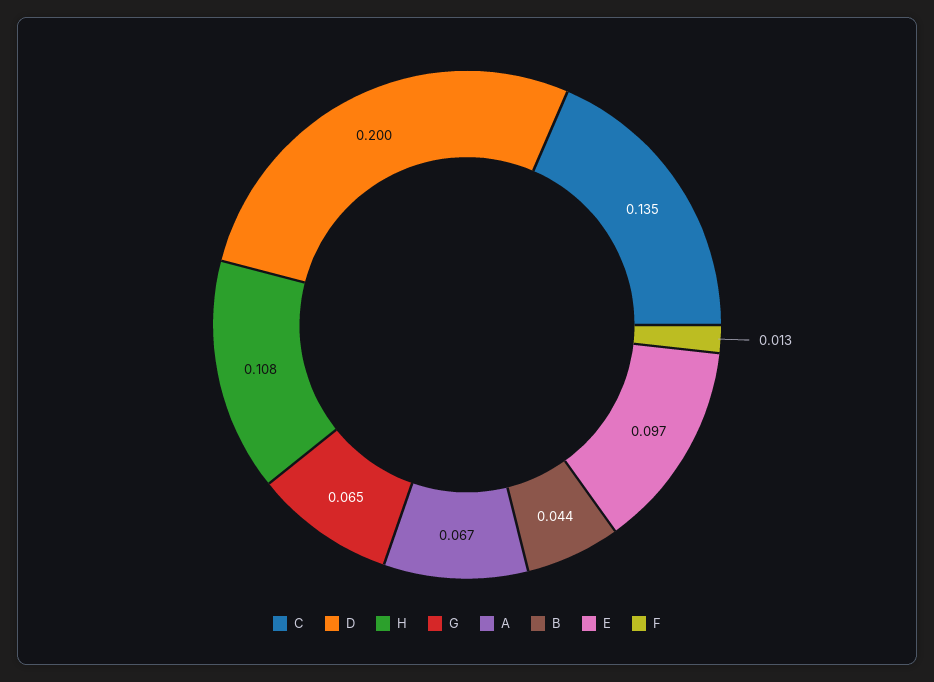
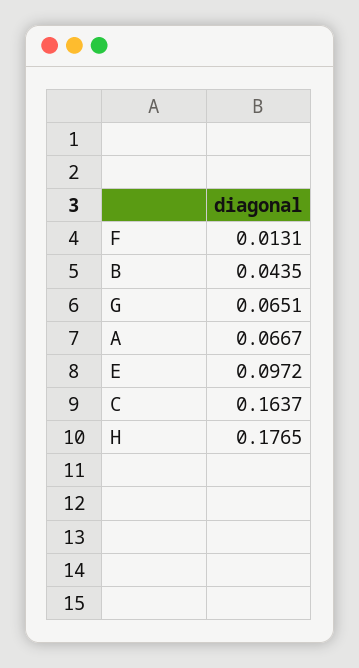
C: 0.135 -> 0.1637
D: 0.2 -> none
H: 0.108 -> 0.1765

